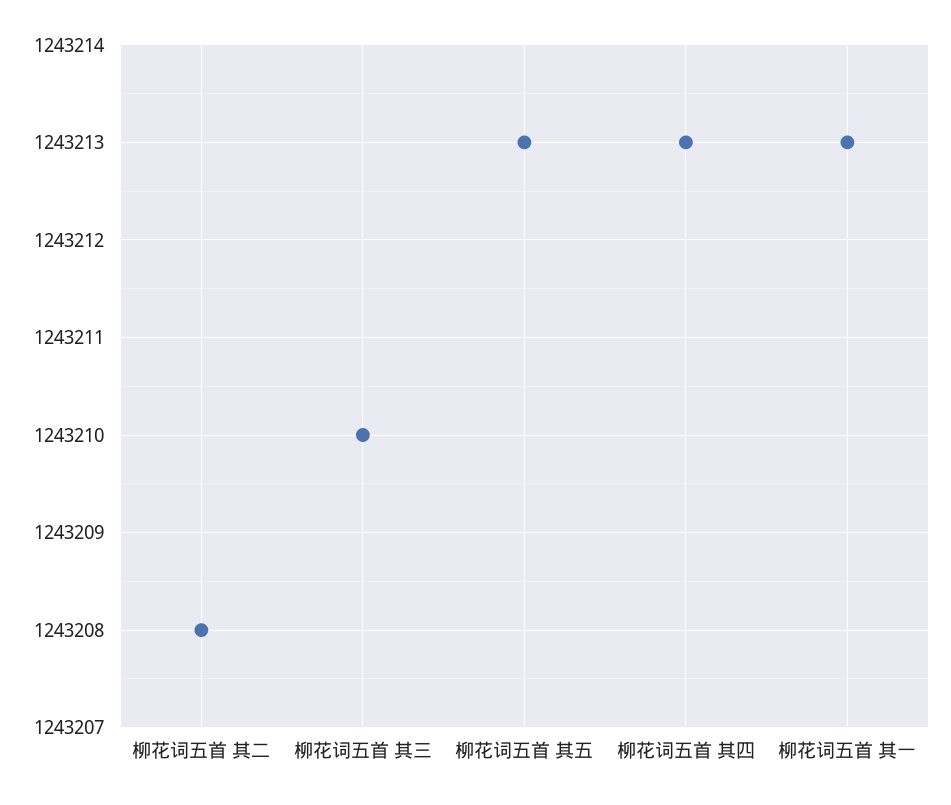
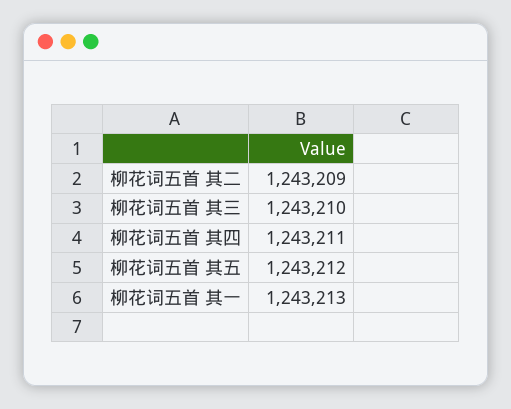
柳花词五首 其二: 1243208 -> 1243209
柳花词五首 其五: 1243213 -> 1243212
柳花词五首 其四: 1243213 -> 1243211

